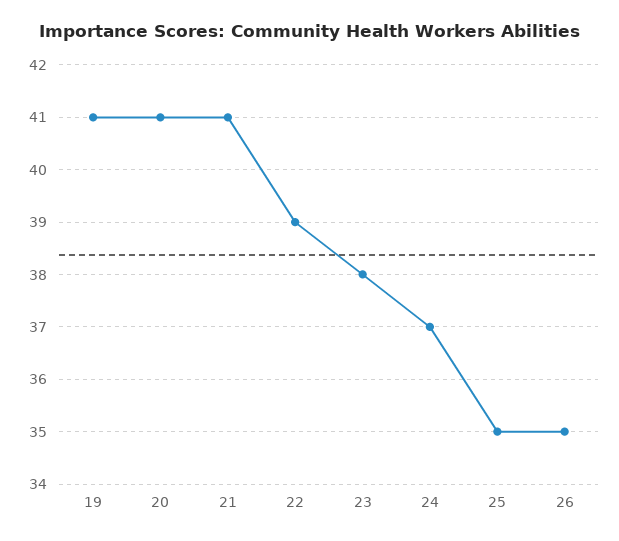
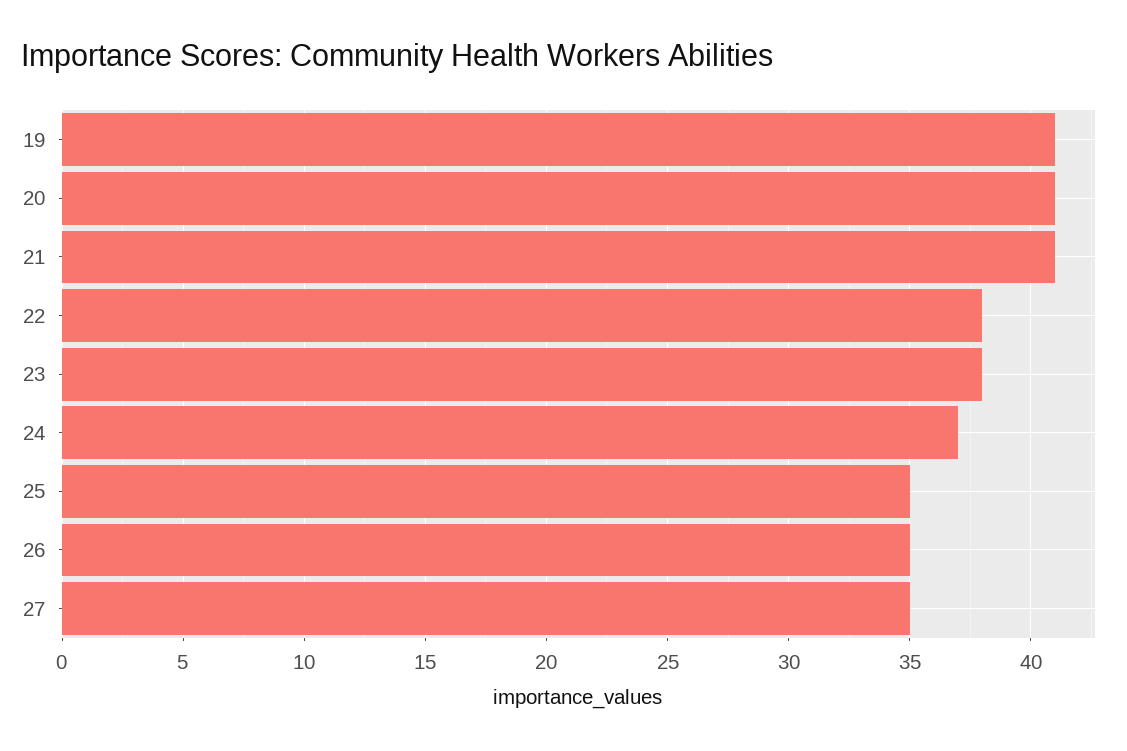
22: 39 -> 38
27: none -> 35

